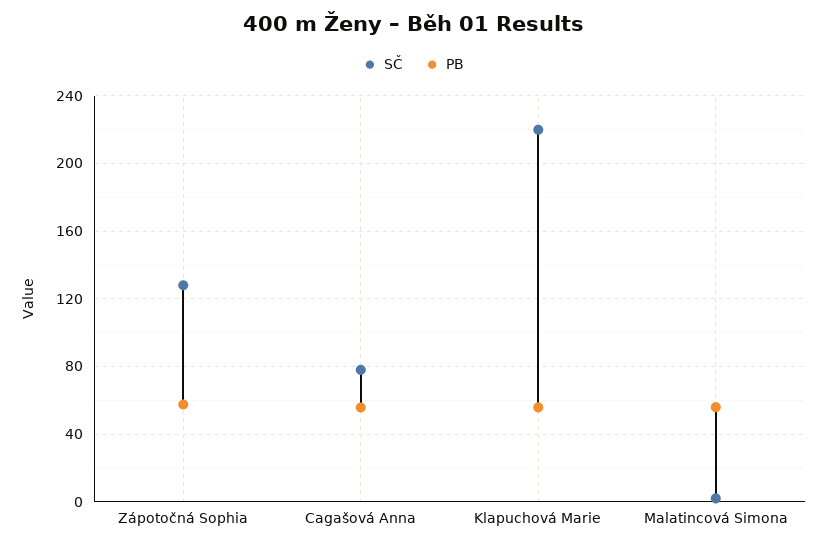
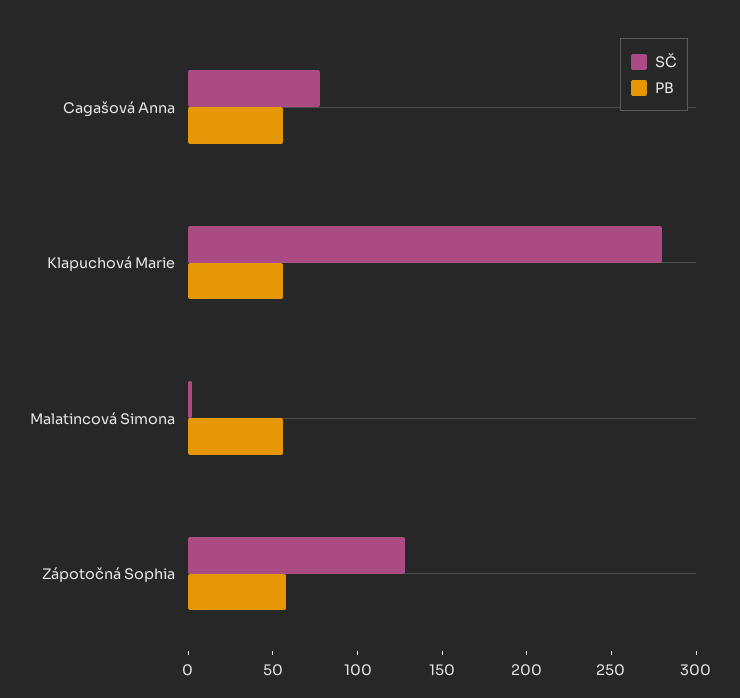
SČ, Klapuchová Marie: 220 -> 280

